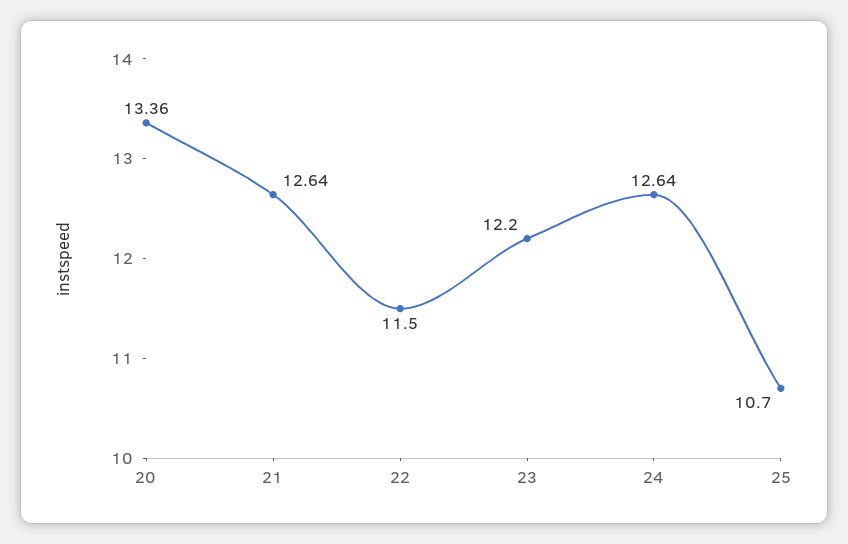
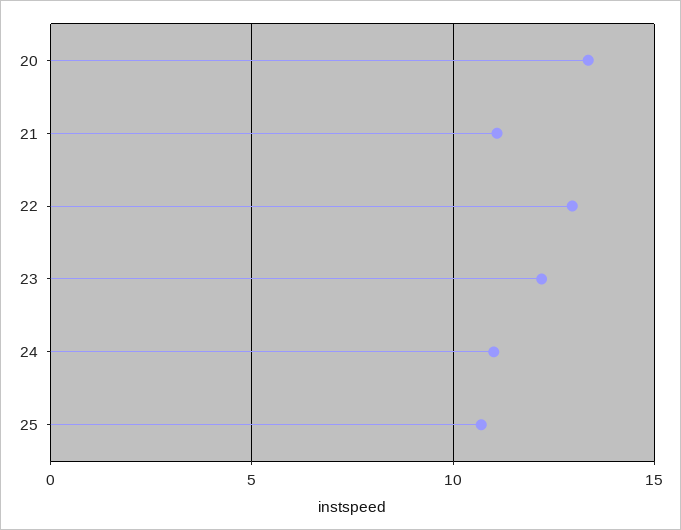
21: 12.64 -> 11
22: 11.5 -> 13
24: 12.64 -> 11

